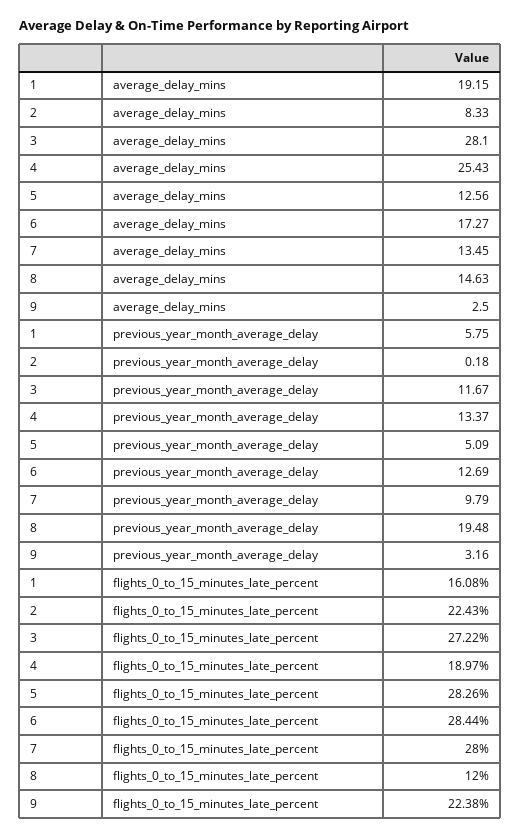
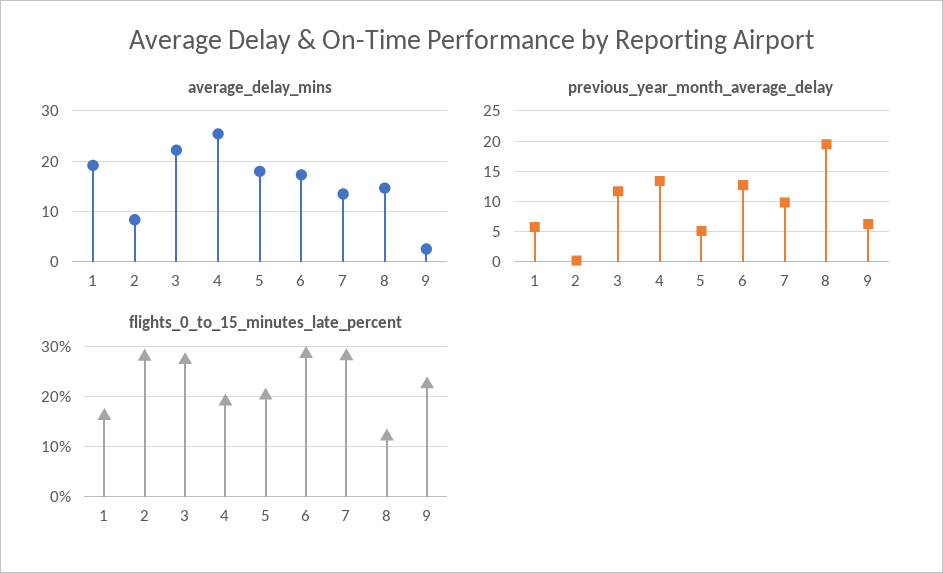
average_delay_mins, 3: 28.1 -> 22
average_delay_mins, 5: 12.56 -> 18
previous_year_month_average_delay, 9: 3.16 -> 6
flights_0_to_15_minutes_late_percent, 2: 22.43 -> 28
flights_0_to_15_minutes_late_percent, 5: 28.26 -> 20

